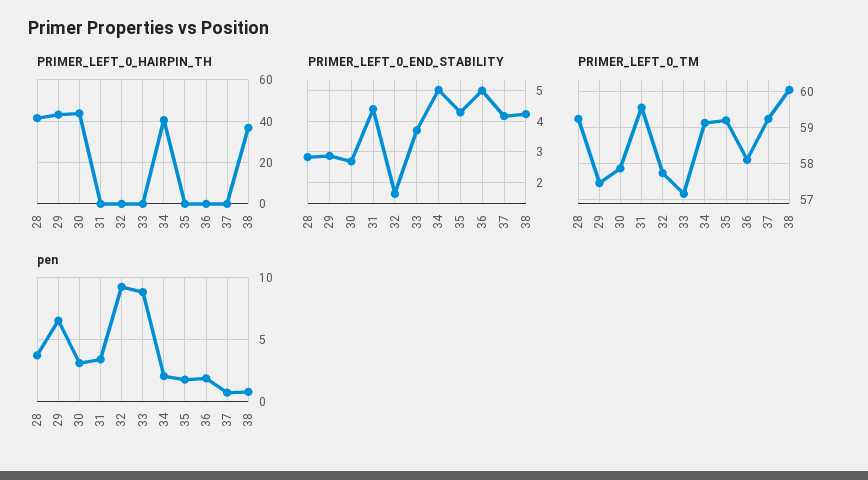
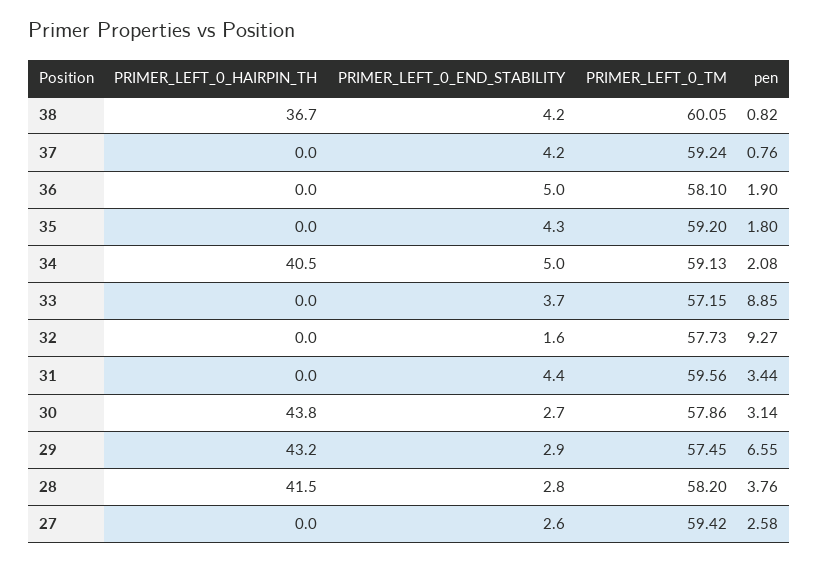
PRIMER_LEFT_0_TM, 28: 59.2 -> 58.2
PRIMER_LEFT_0_HAIRPIN_TH, 27: none -> 0
PRIMER_LEFT_0_END_STABILITY, 27: none -> 2.6
PRIMER_LEFT_0_TM, 27: none -> 59.42
pen, 27: none -> 2.58

